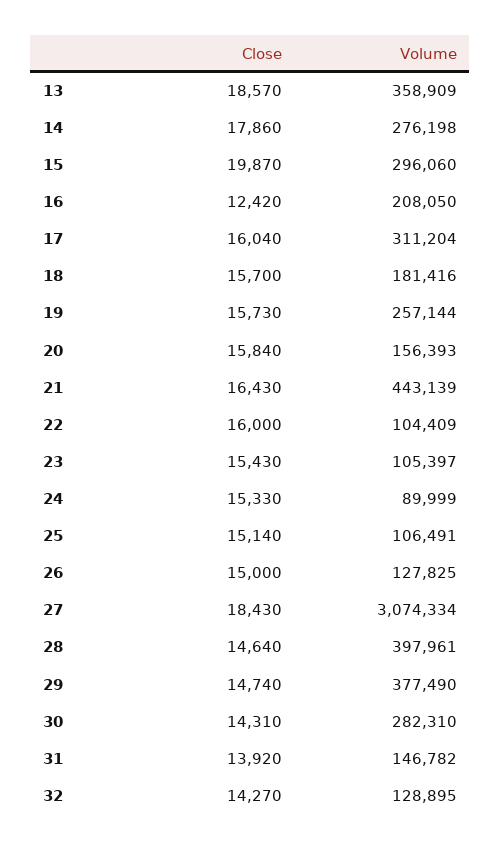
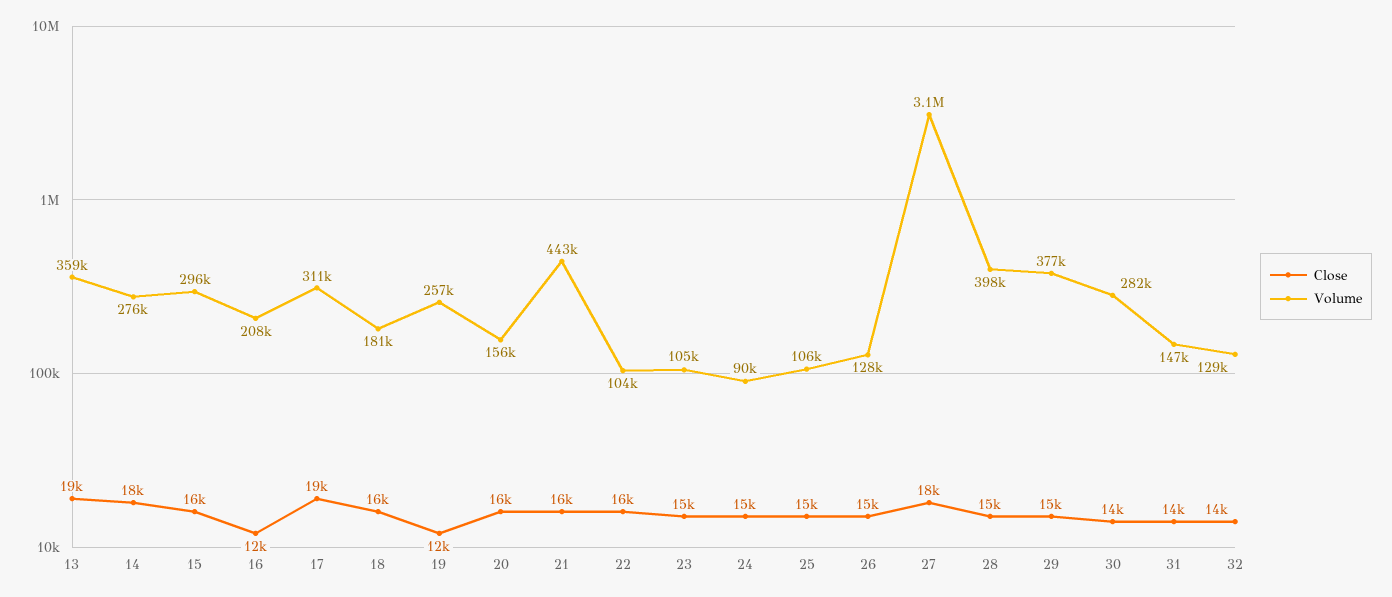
Close, 15: 19870 -> 16000
Close, 17: 16040 -> 19000
Close, 19: 15730 -> 12000

